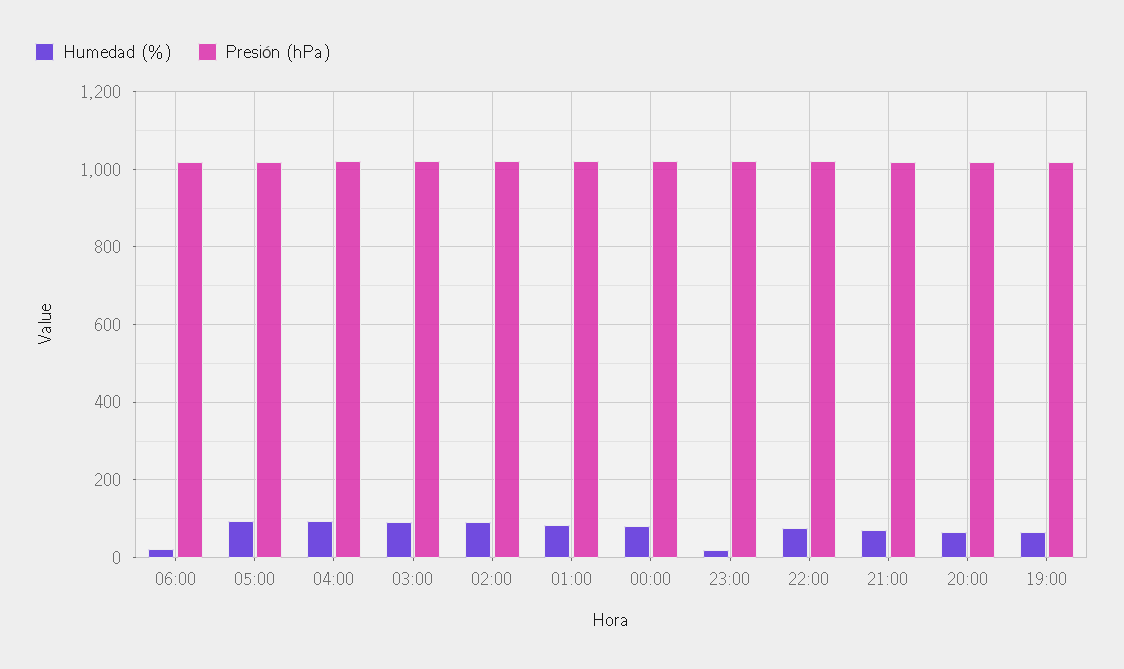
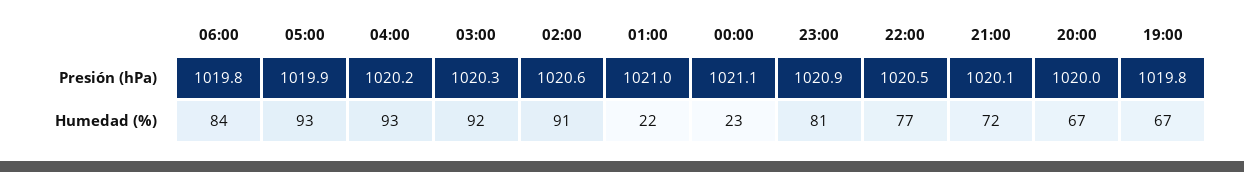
Humedad (%), 06:00: 20 -> 84
Humedad (%), 01:00: 80 -> 22
Humedad (%), 00:00: 80 -> 23
Humedad (%), 23:00: 20 -> 81

